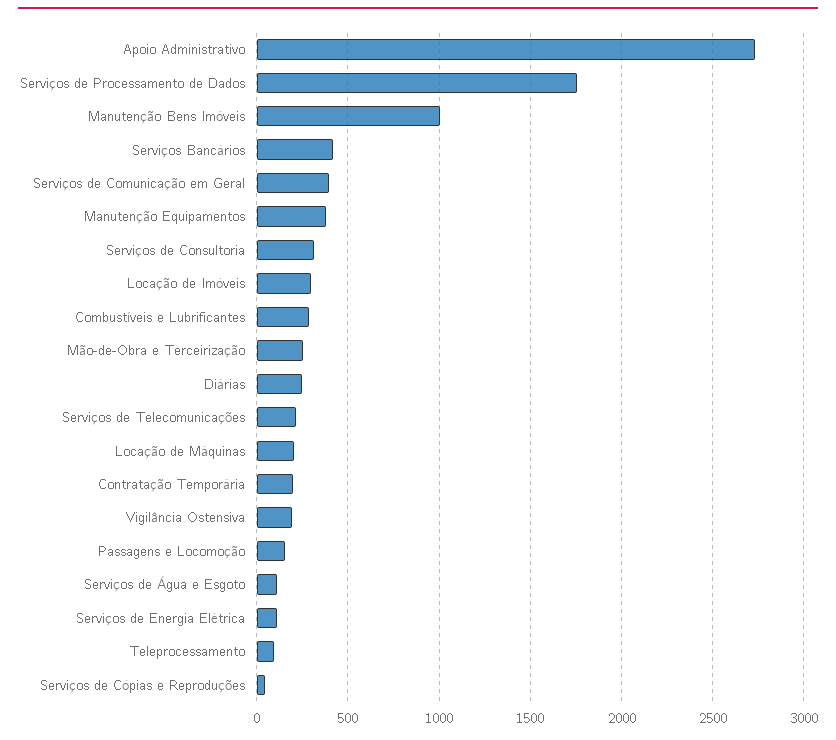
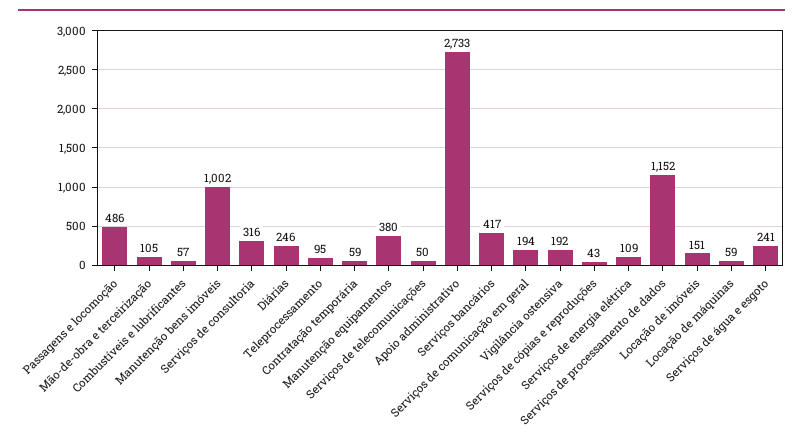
Serviços de Processamento de Dados: 1750 -> 1152
Serviços de Comunicação em Geral: 400 -> 194
Locação de Imóveis: 300 -> 151
Combustíveis e Lubrificantes: 300 -> 57
Mão-de-Obra e Terceirização: 250 -> 105
Serviços de Telecomunicações: 200 -> 50
Locação de Máquinas: 200 -> 59
Contratação Temporária: 200 -> 59
Passagens e Locomoção: 150 -> 486
Serviços de Água e Esgoto: 100 -> 241

